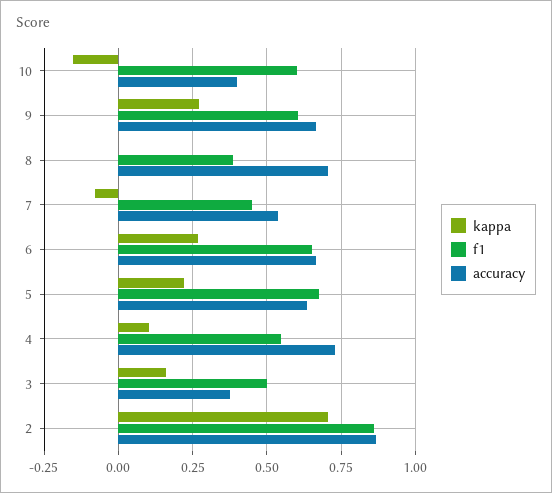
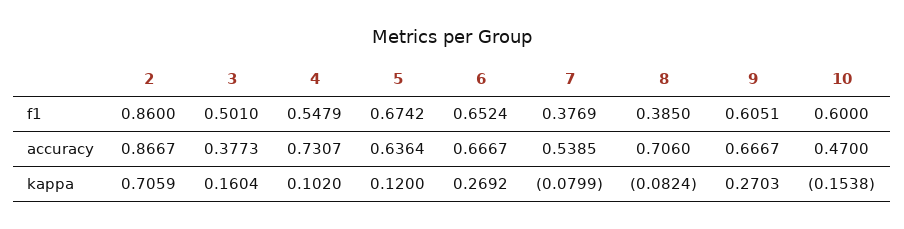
accuracy, 10: 0.4 -> 0.47
kappa, 8: 0 -> -0.0824
f1, 7: 0.45 -> 0.3769
kappa, 5: 0.225 -> 0.12

